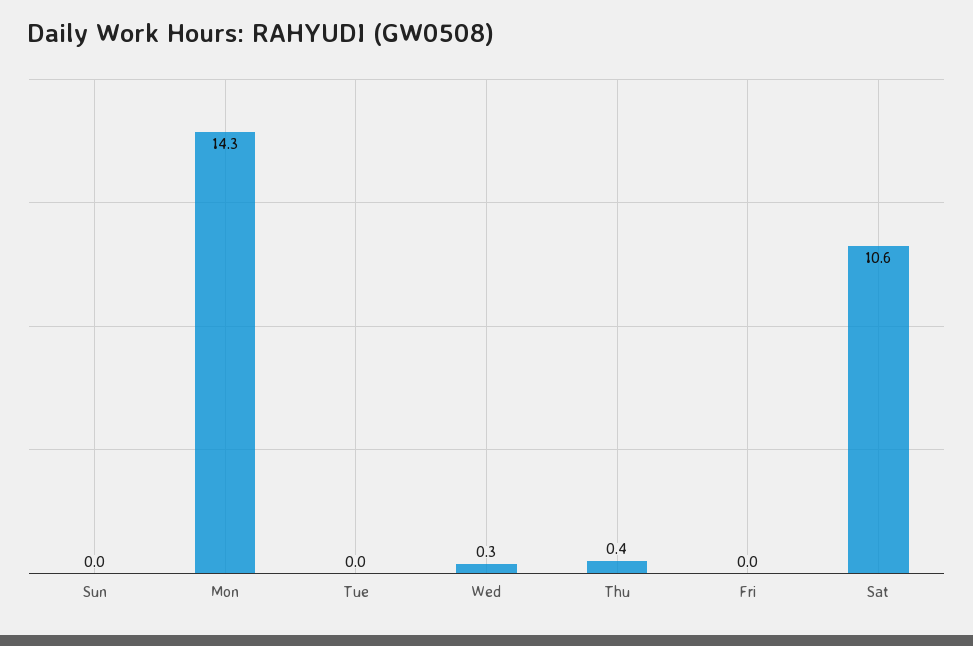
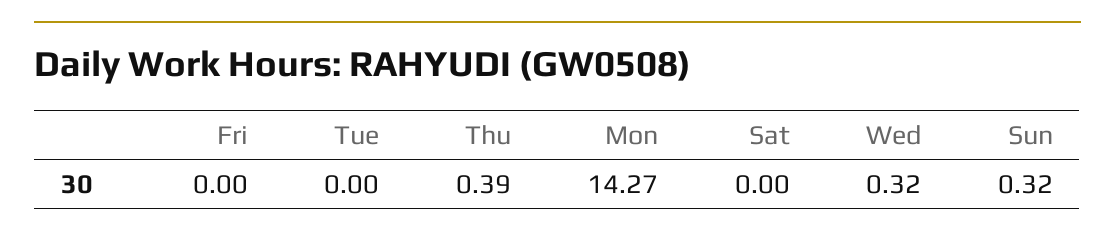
Sun: 0 -> 0.32
Sat: 10.6 -> 0

